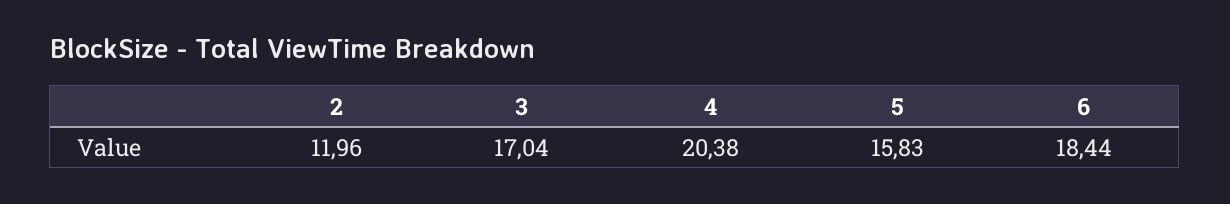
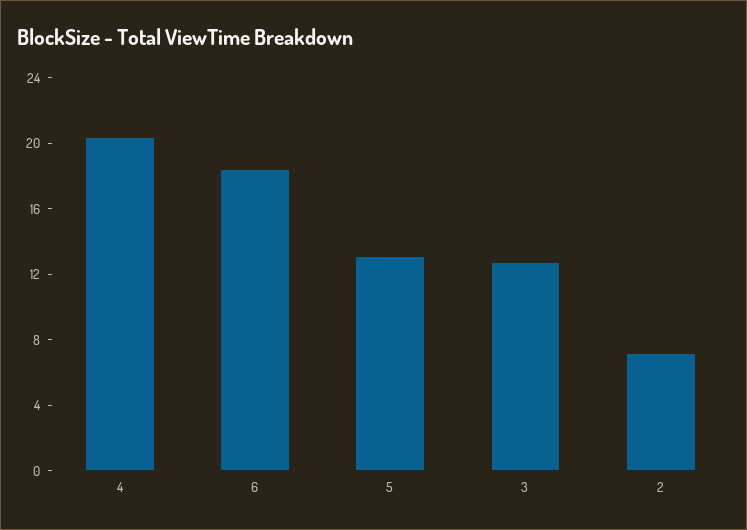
2: 11.96 -> 7
3: 17.04 -> 13
5: 15.83 -> 13

